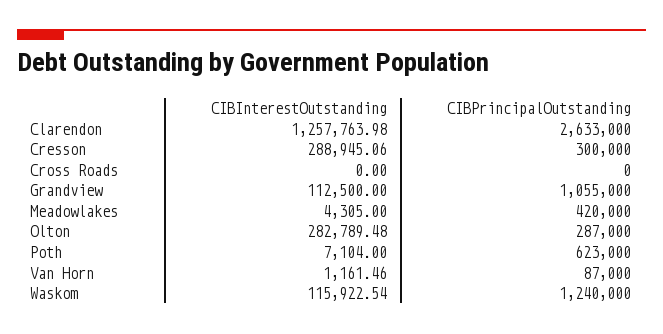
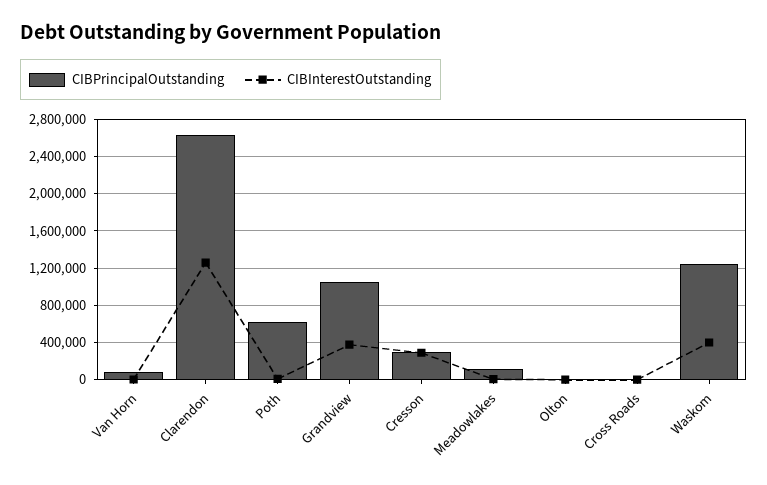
CIBInterestOutstanding, Grandview: 112500 -> 400000
CIBPrincipalOutstanding, Meadowlakes: 420000 -> 100000
CIBInterestOutstanding, Olton: 282789.48 -> 0
CIBPrincipalOutstanding, Olton: 287000 -> 0
CIBInterestOutstanding, Waskom: 115922.54 -> 400000

